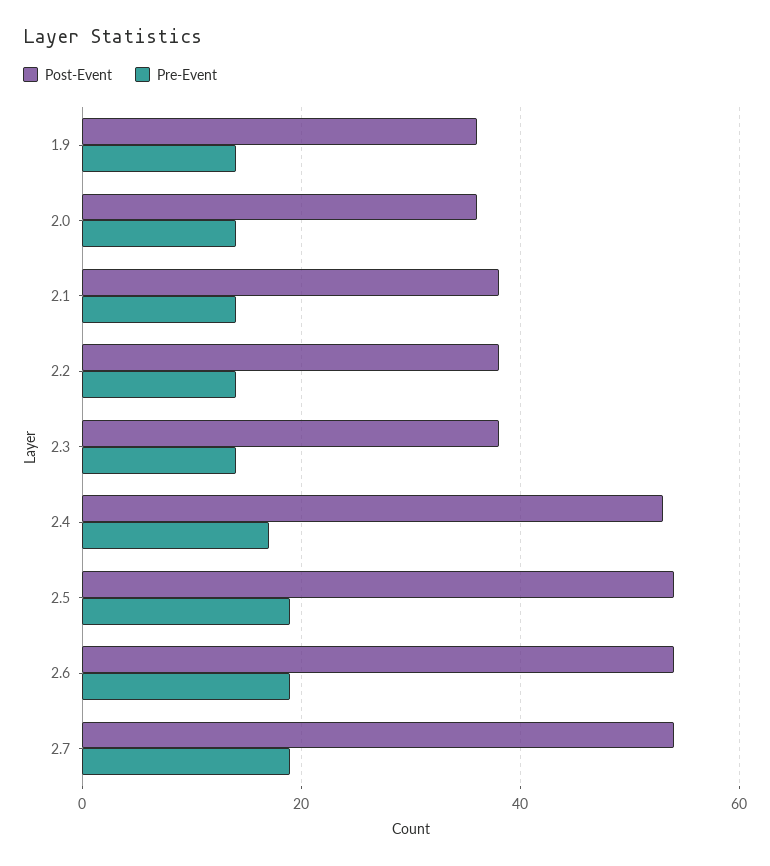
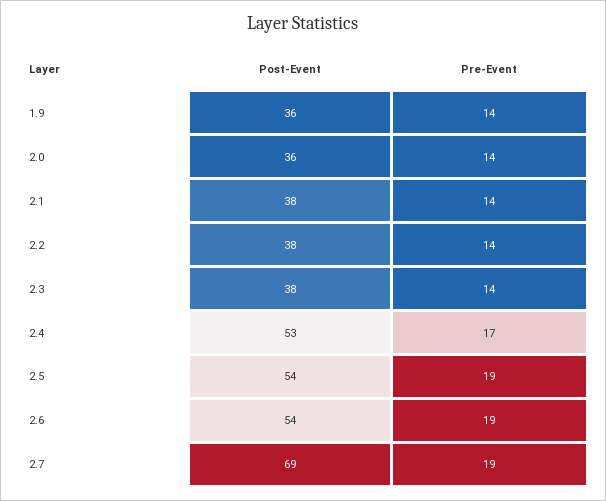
Post-Event, 2.7: 55 -> 69

